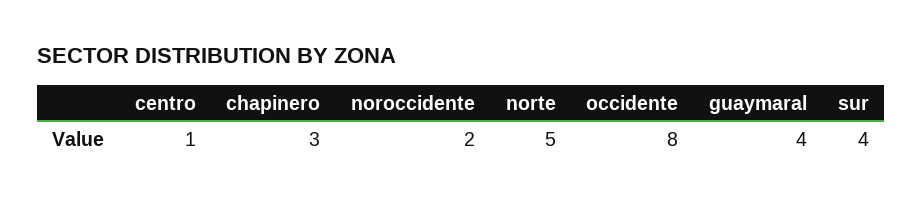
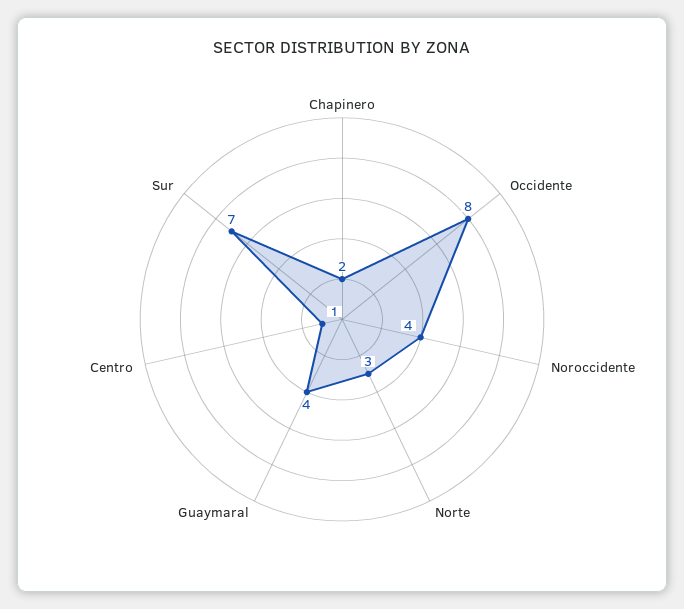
chapinero: 3 -> 2
noroccidente: 2 -> 4
norte: 5 -> 3
sur: 4 -> 7

